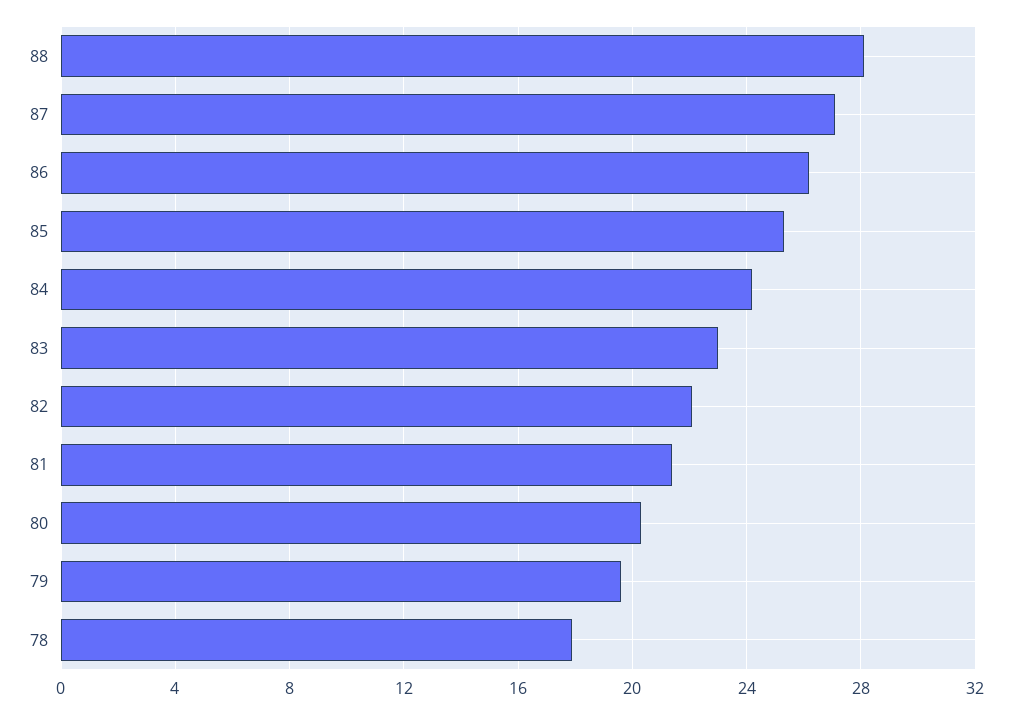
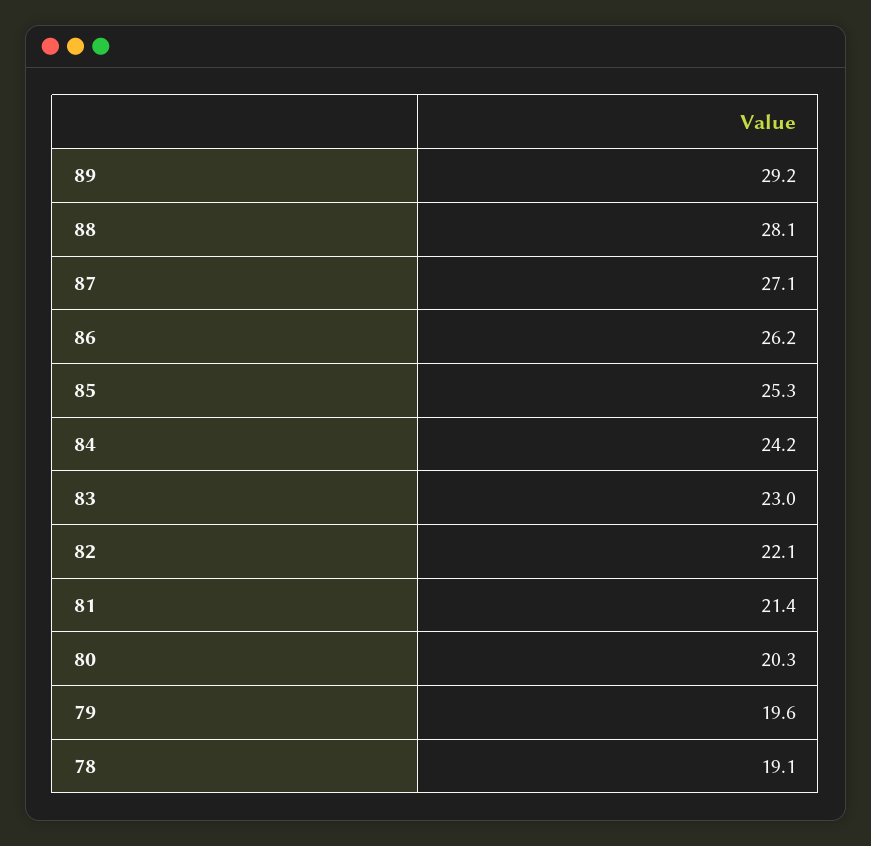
78: 18 -> 19.1
89: none -> 29.2

